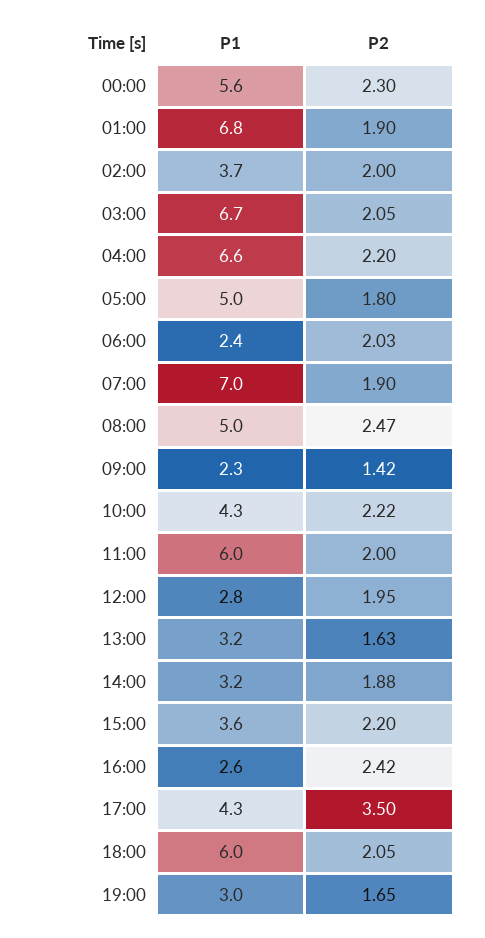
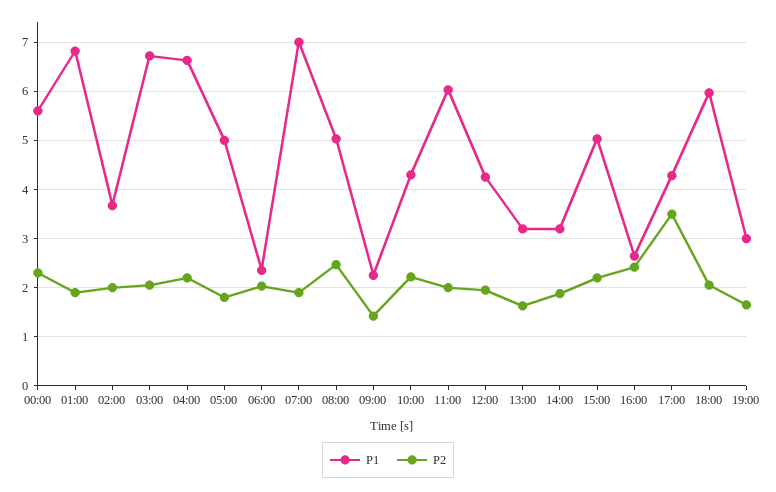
P1, 12:00: 2.8 -> 4.2
P1, 15:00: 3.6 -> 5

